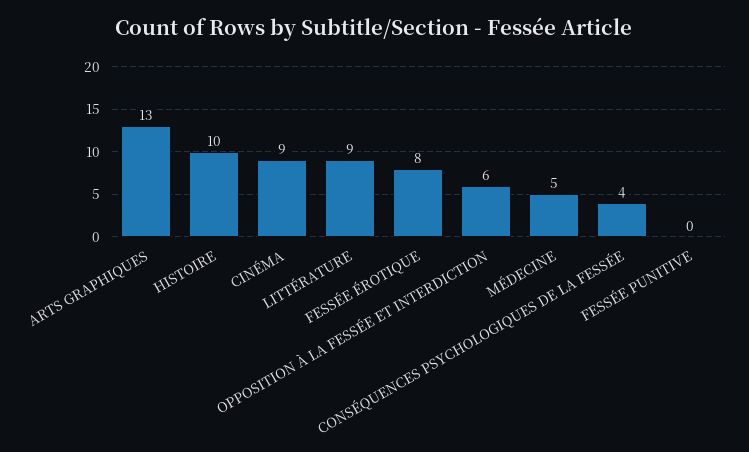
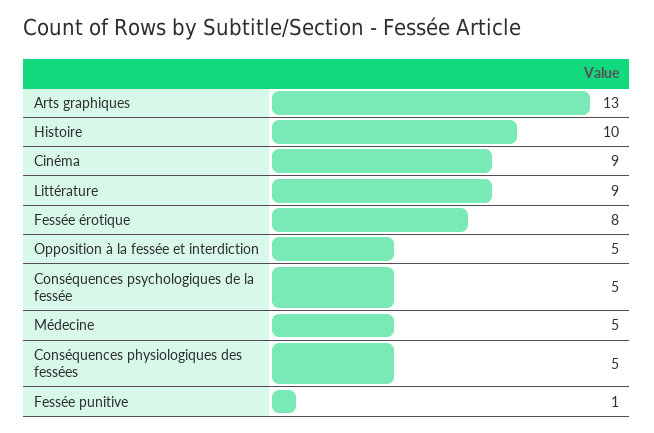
OPPOSITION À LA FESSÉE ET INTERDICTION: 6 -> 5
CONSÉQUENCES PSYCHOLOGIQUES DE LA FESSÉE: 4 -> 5
FESSÉE PUNITIVE: 0 -> 1
Conséquences physiologiques des fessées: none -> 5

